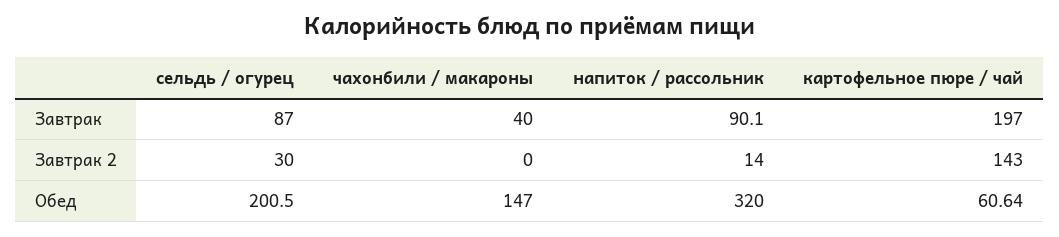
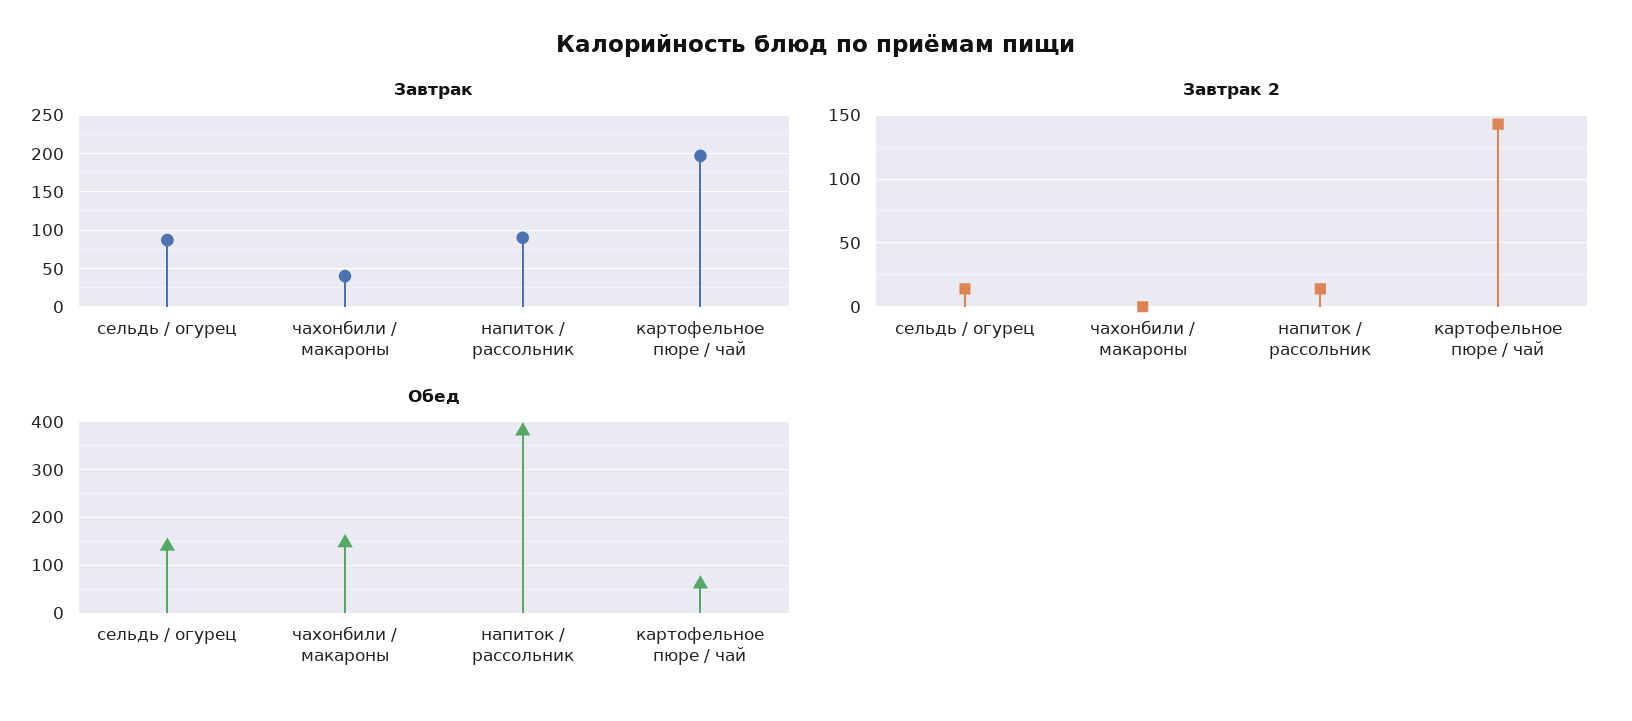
Завтрак 2, сельдь / огурец: 30 -> 15
Обед, сельдь / огурец: 200.5 -> 140
Обед, напиток / рассольник: 320 -> 380

